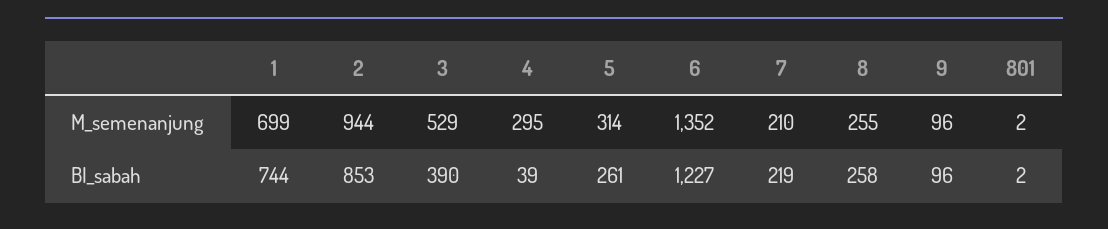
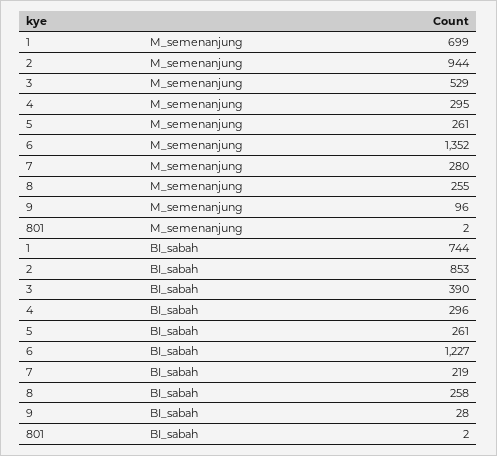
5, M_semenanjung: 314 -> 261
7, M_semenanjung: 210 -> 280
4, BI_sabah: 39 -> 296
9, BI_sabah: 96 -> 28

